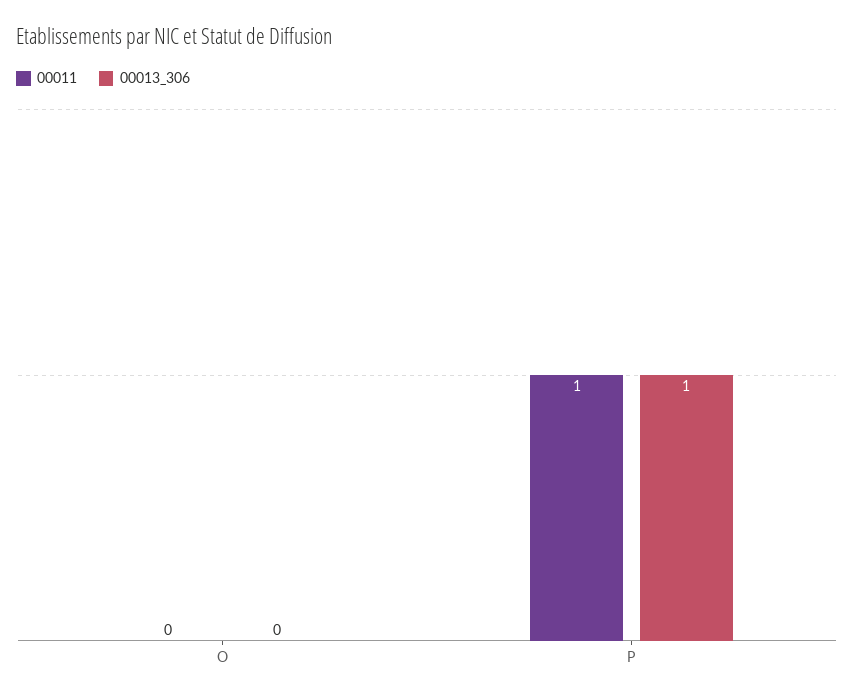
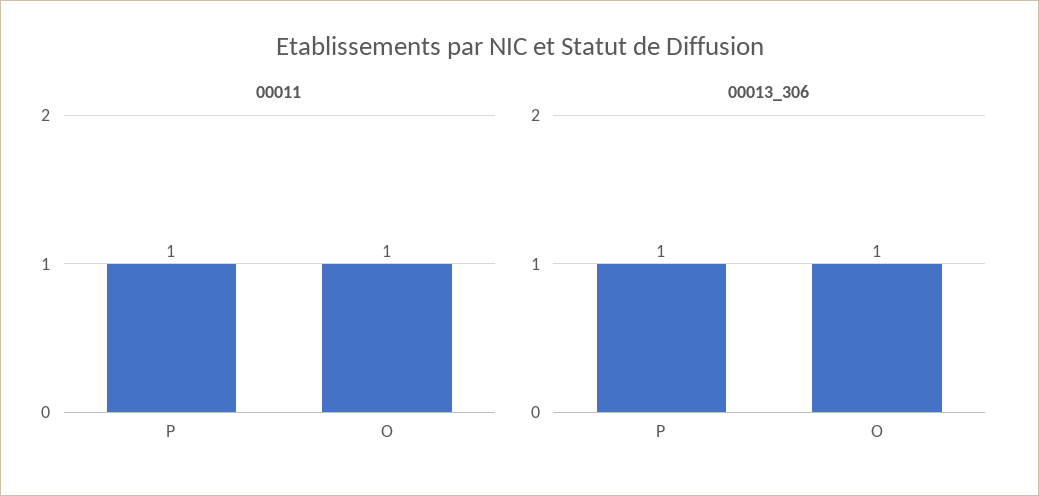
00011, O: 0 -> 1
00013_306, O: 0 -> 1

